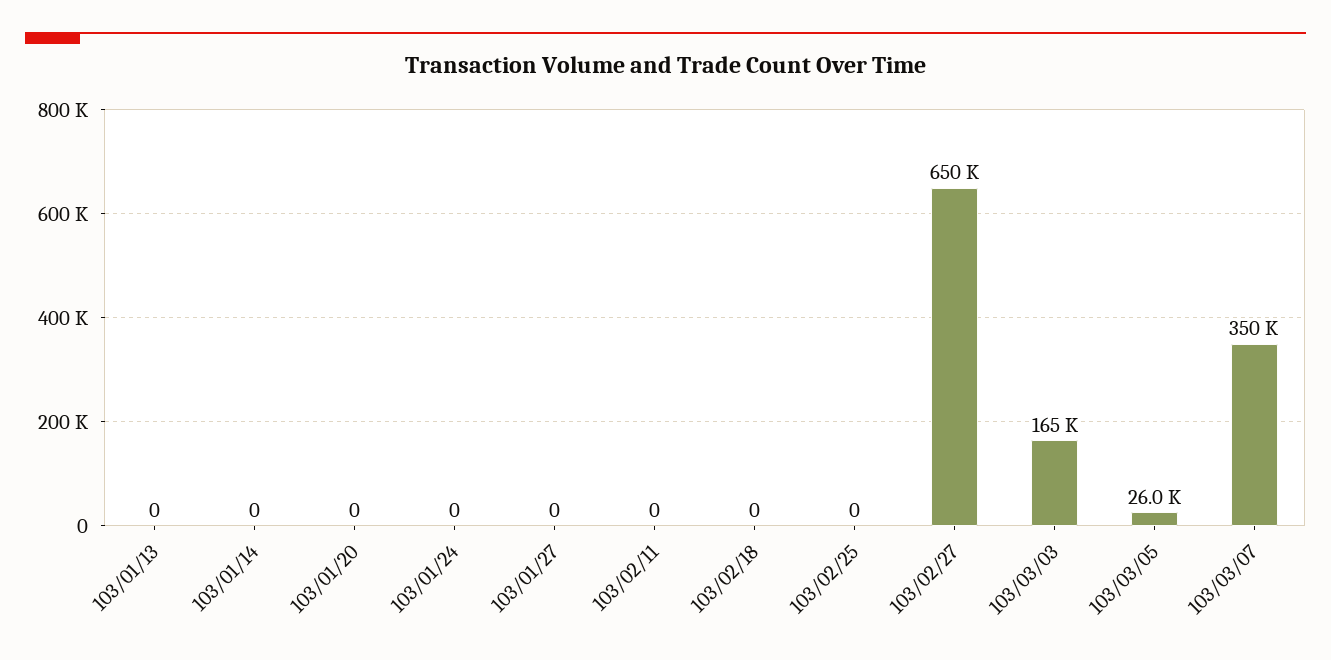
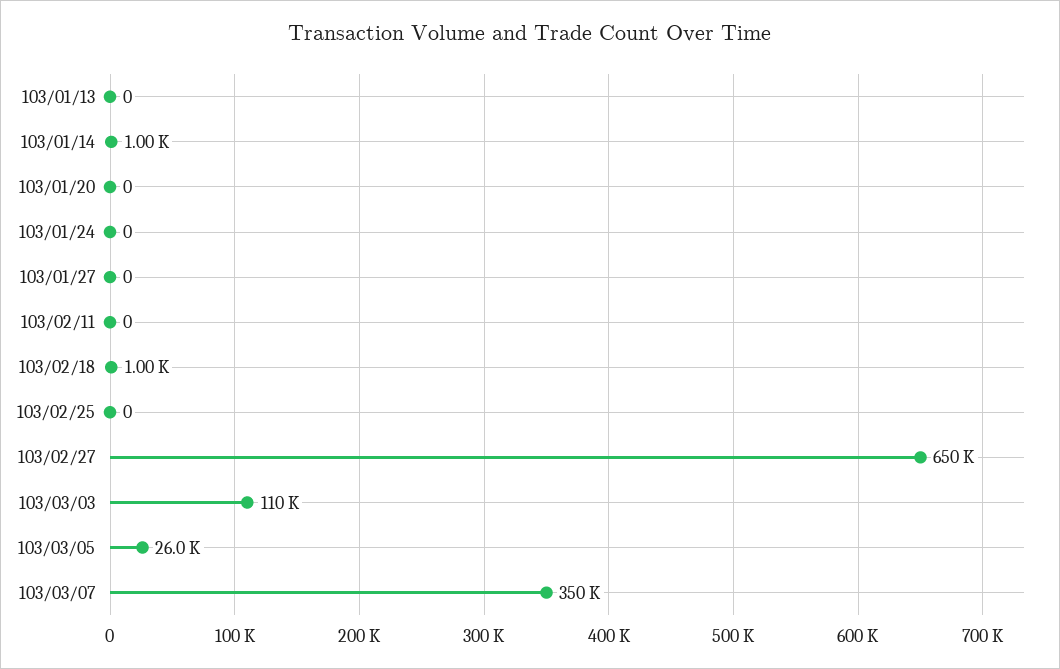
103/01/14: 0 -> 1000
103/02/18: 0 -> 1000
103/03/03: 165000 -> 110000

